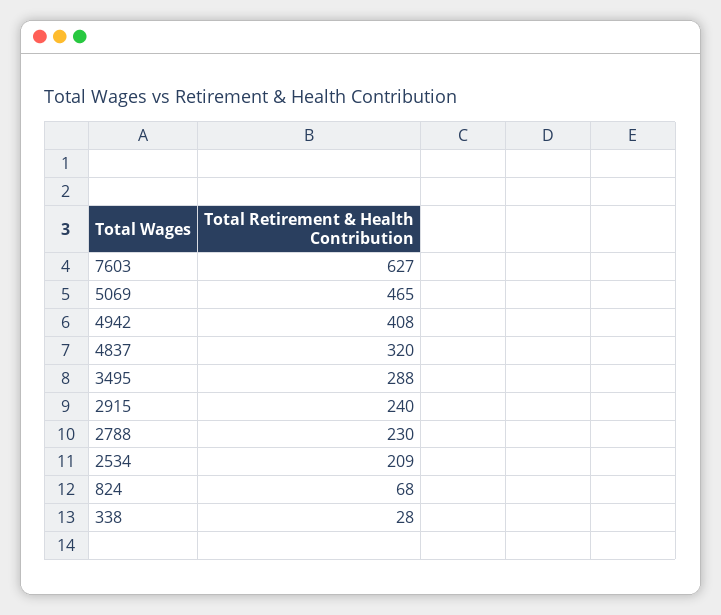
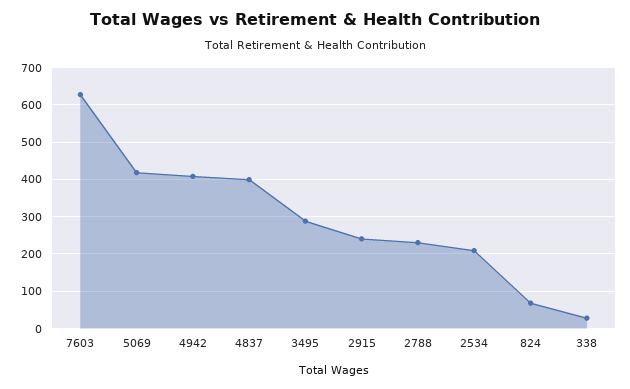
5069: 465 -> 420
4837: 320 -> 400

